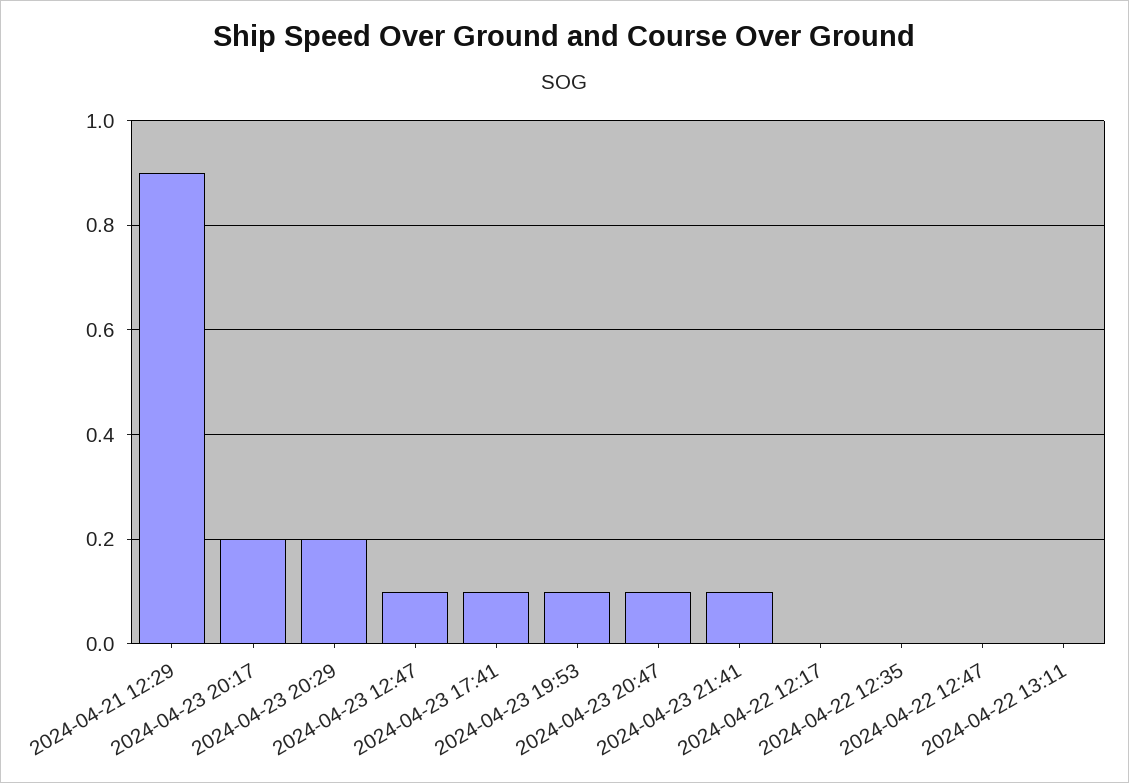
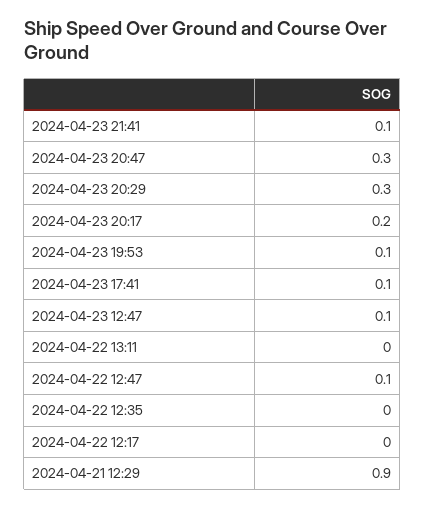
2024-04-23 20:29: 0.2 -> 0.3
2024-04-23 20:47: 0.1 -> 0.3
2024-04-22 12:47: 0 -> 0.1

